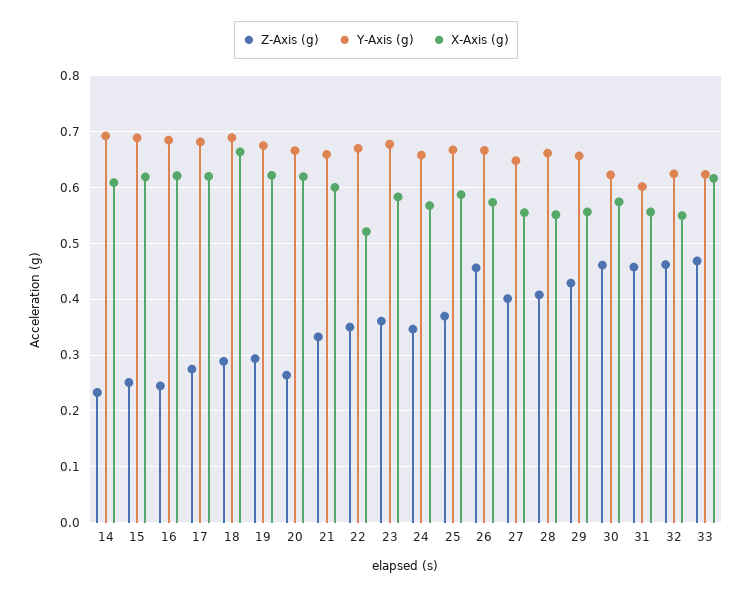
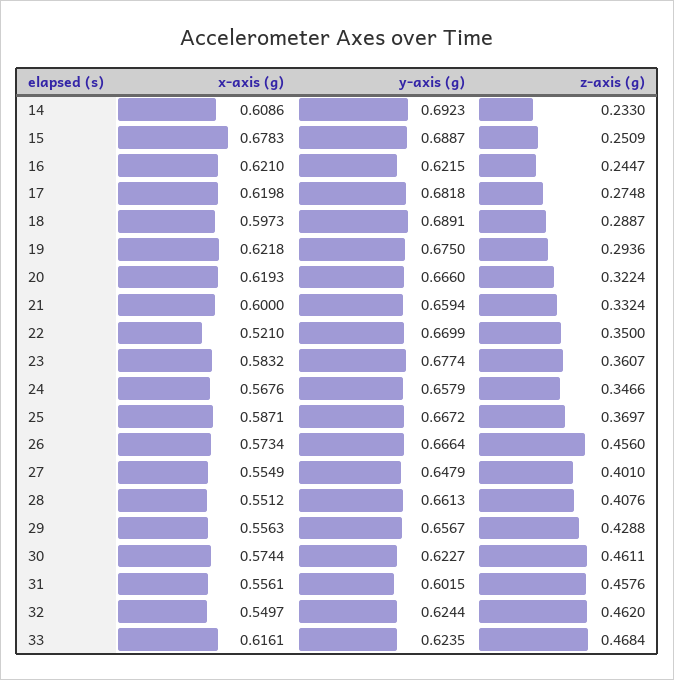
X-Axis (g), 15: 0.62 -> 0.6783
Y-Axis (g), 16: 0.68 -> 0.6215
X-Axis (g), 18: 0.66 -> 0.5973
Z-Axis (g), 20: 0.26 -> 0.3224

